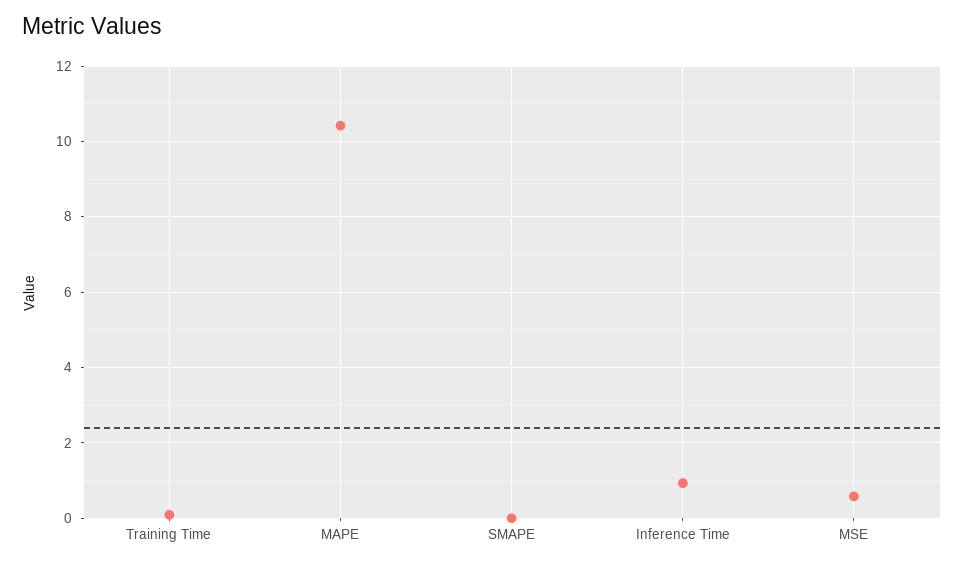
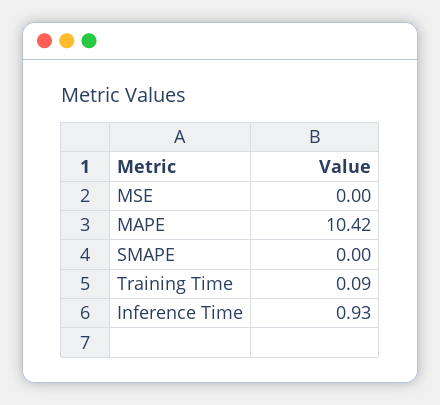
MSE: 0.6 -> 0

